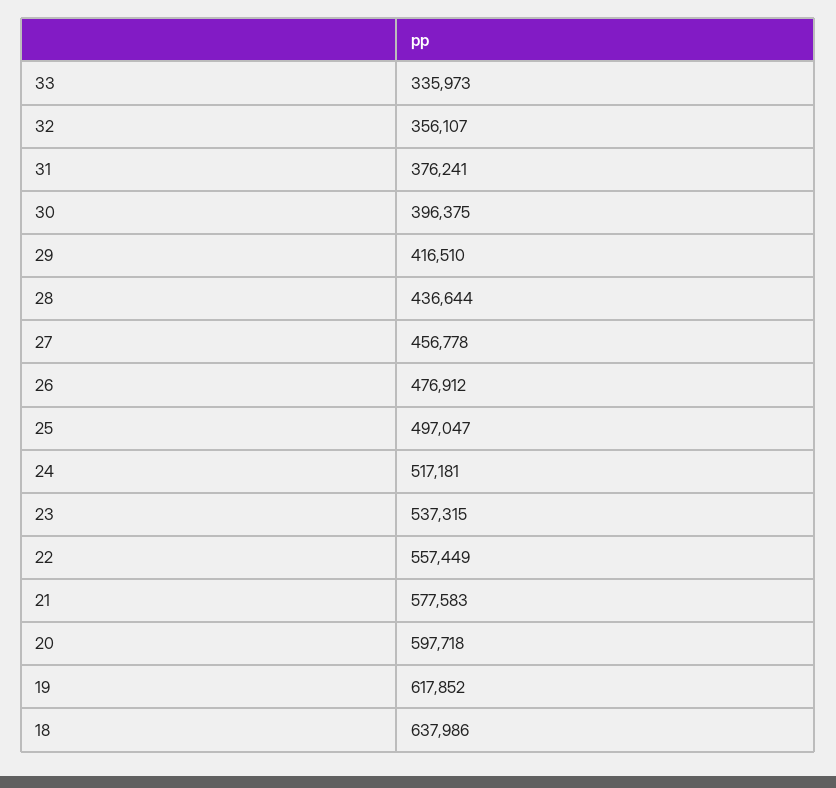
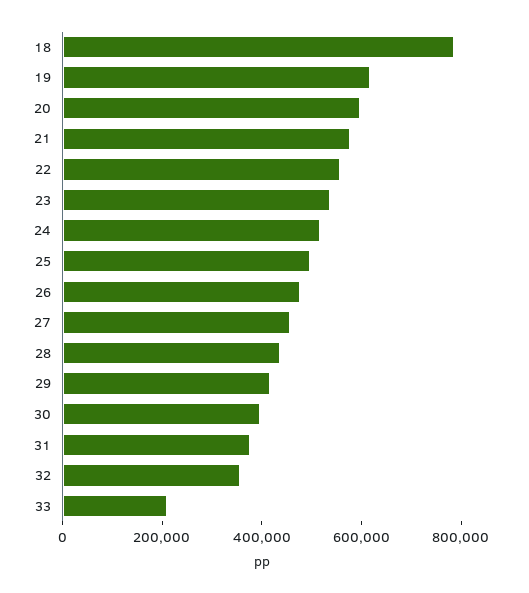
33: 335973 -> 200000
18: 637986 -> 800000

